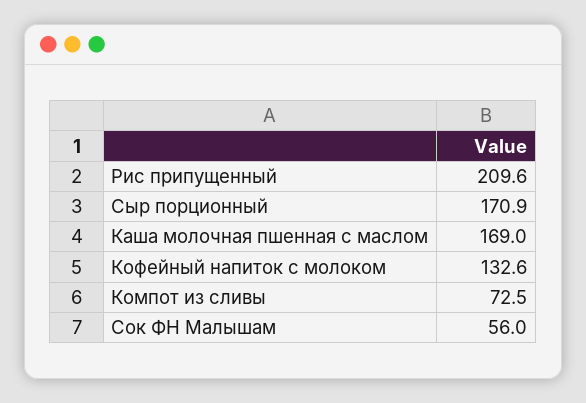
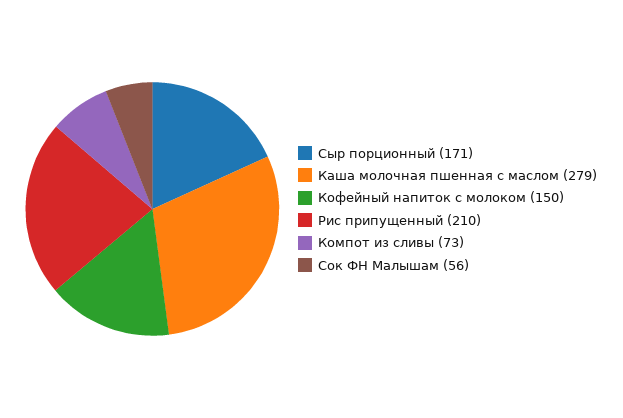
Каша молочная пшенная с маслом: 169 -> 279
Кофейный напиток с молоком: 132.6 -> 150

